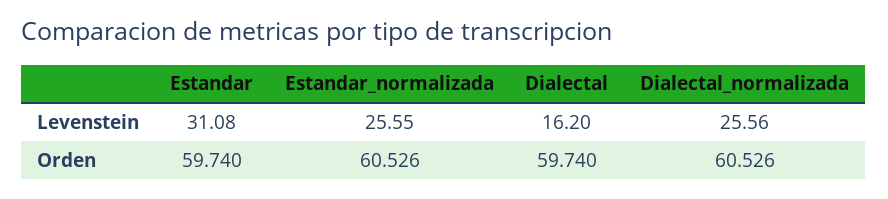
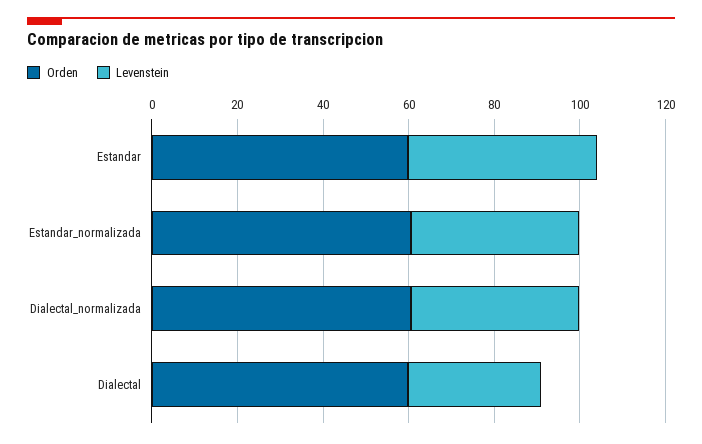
Levenstein, Estandar: 31.08 -> 45
Levenstein, Estandar_normalizada: 25.55 -> 40
Levenstein, Dialectal: 16.2 -> 30
Levenstein, Dialectal_normalizada: 25.56 -> 40

